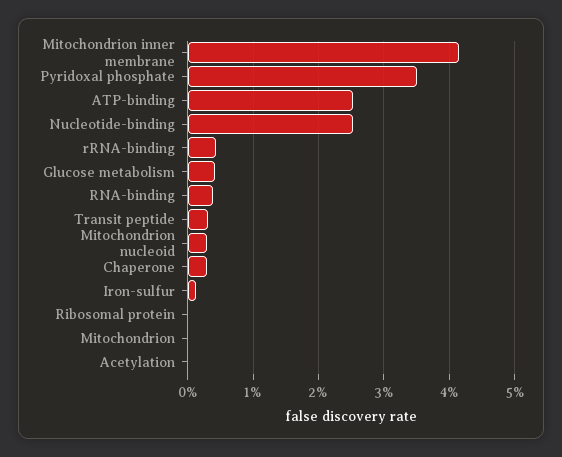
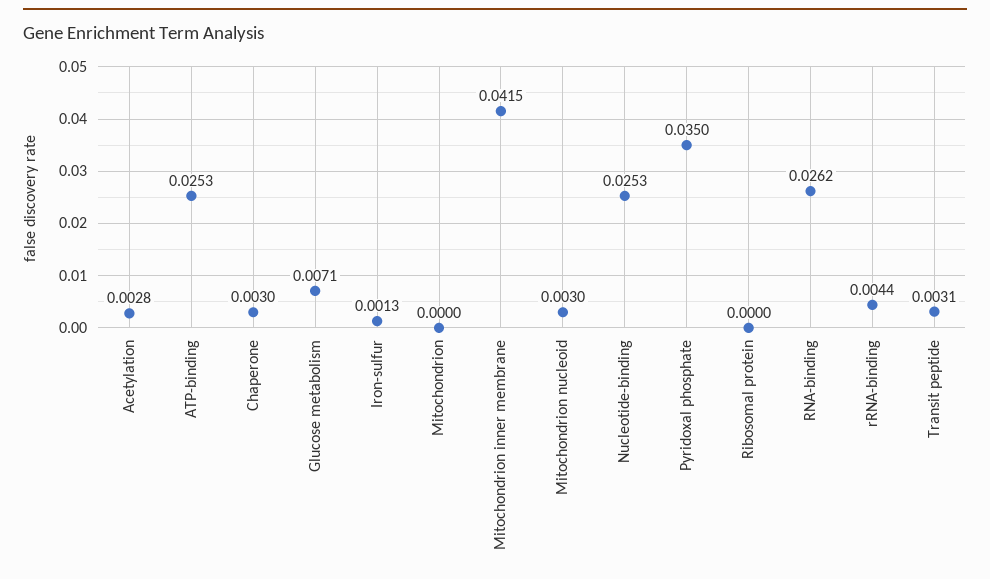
Glucose metabolism: 0.004 -> 0.0071
RNA-binding: 0.004 -> 0.0262
Acetylation: 0 -> 0.0028

